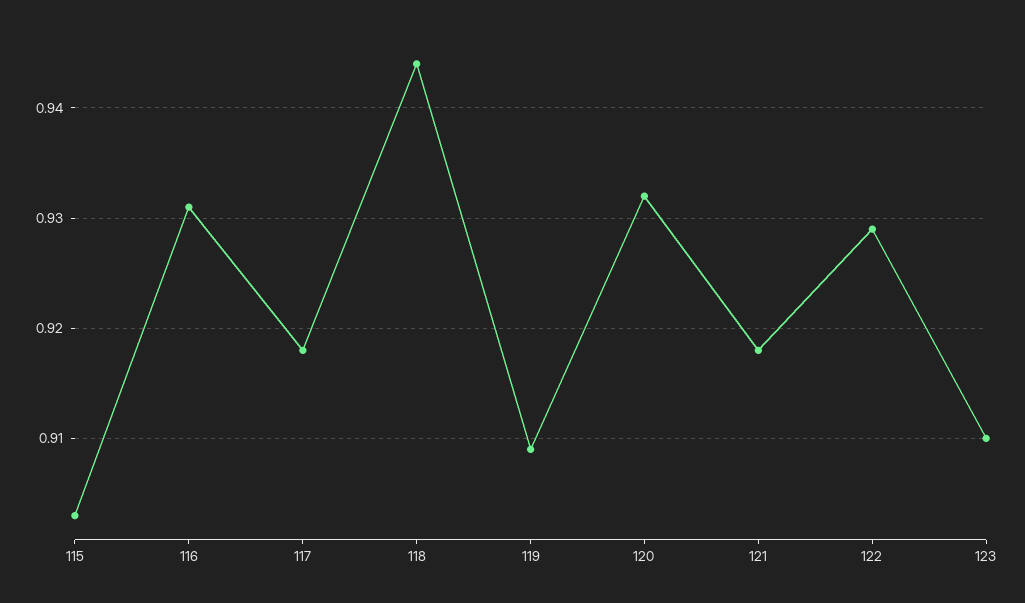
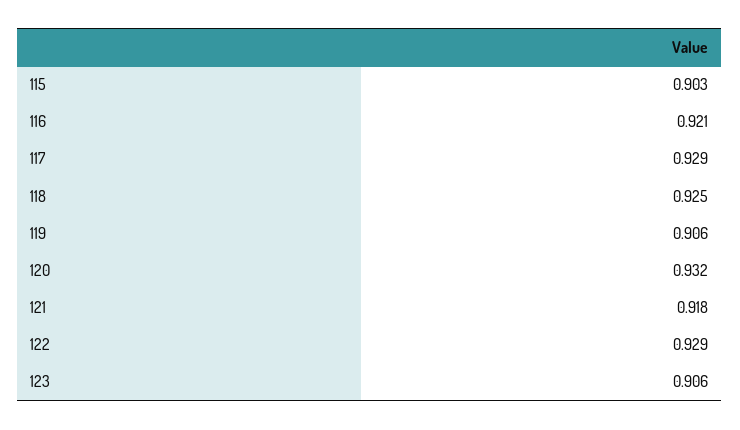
116: 0.931 -> 0.921
117: 0.918 -> 0.929
118: 0.944 -> 0.925
119: 0.909 -> 0.906
123: 0.91 -> 0.906

